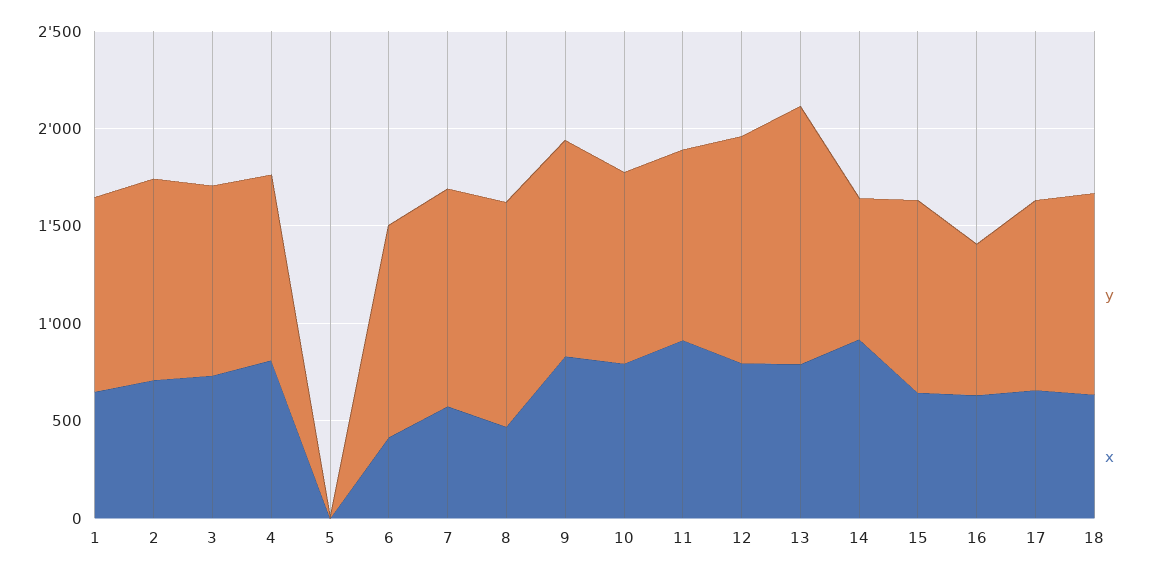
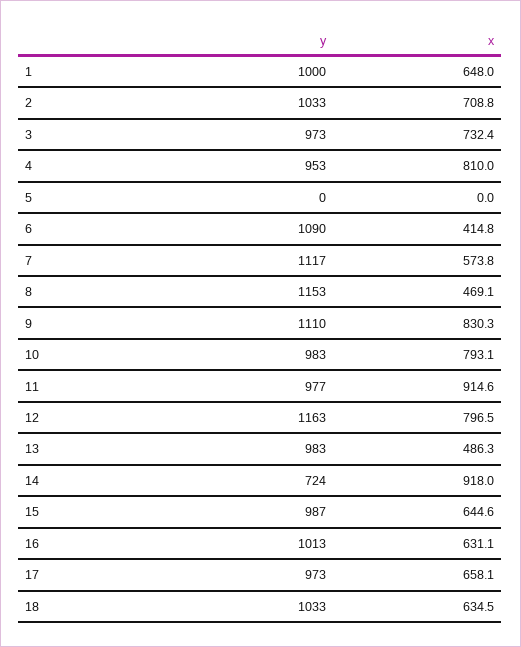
y, 13: 1300 -> 983
x, 13: 800 -> 486.3
y, 16: 800 -> 1013

